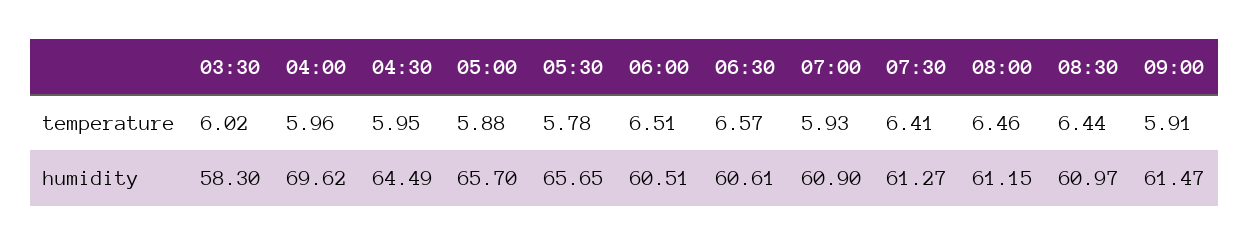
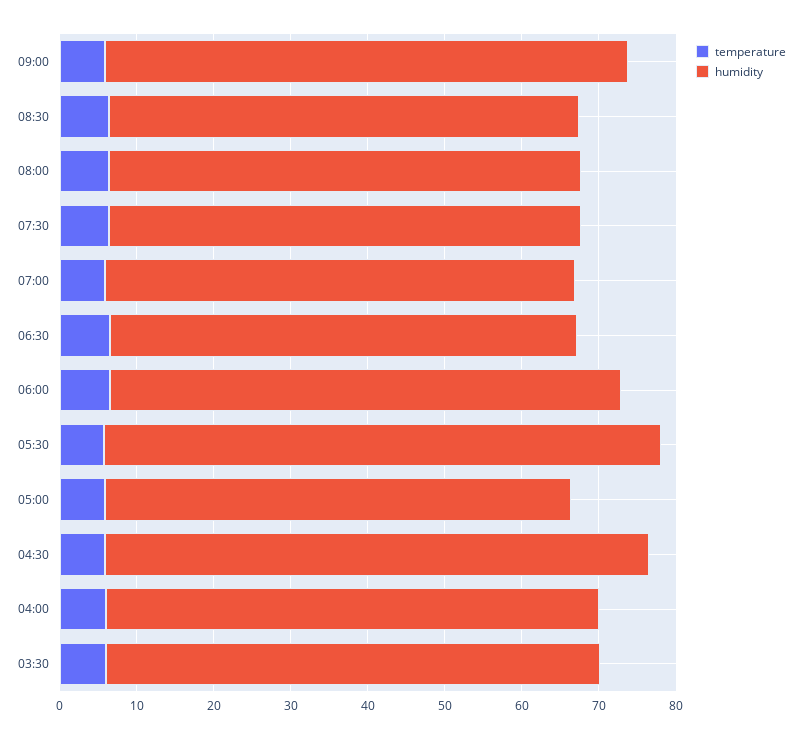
humidity, 03:30: 58.3 -> 64
humidity, 04:00: 69.62 -> 64
humidity, 04:30: 64.49 -> 70
humidity, 05:00: 65.7 -> 60
humidity, 05:30: 65.65 -> 72
humidity, 06:00: 60.51 -> 66
humidity, 09:00: 61.47 -> 68

